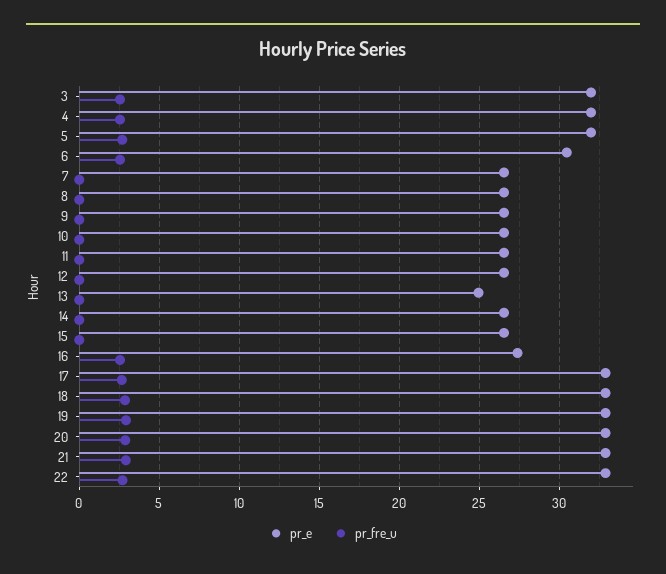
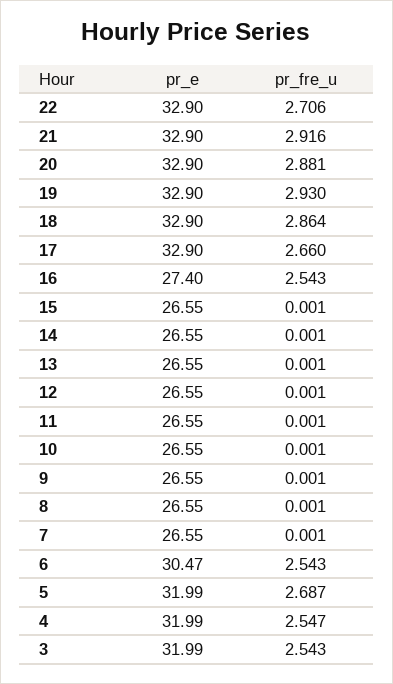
pr_e, 13: 25 -> 26.55

